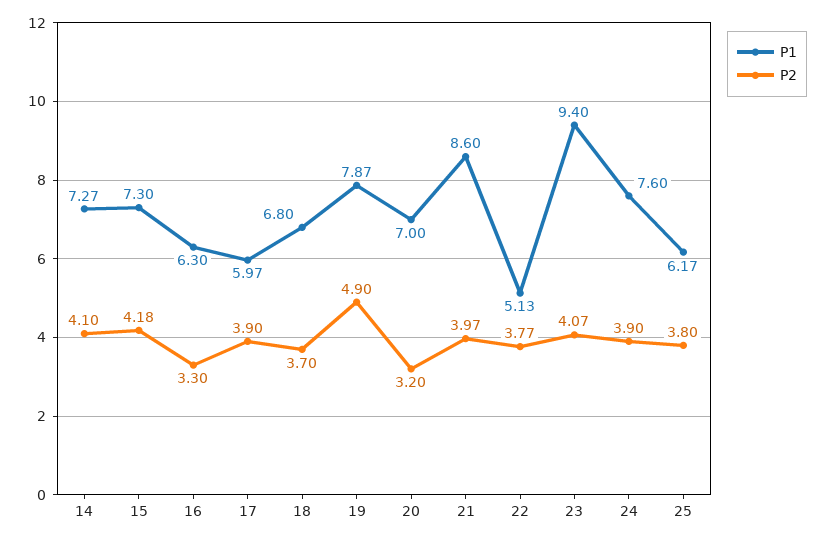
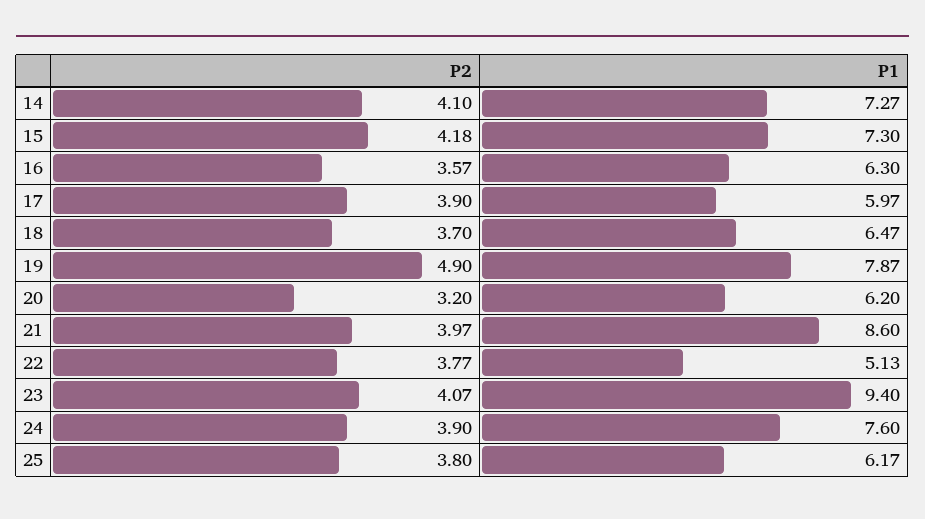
P2, 16: 3.3 -> 3.57
P1, 18: 6.8 -> 6.47
P1, 20: 7 -> 6.2

